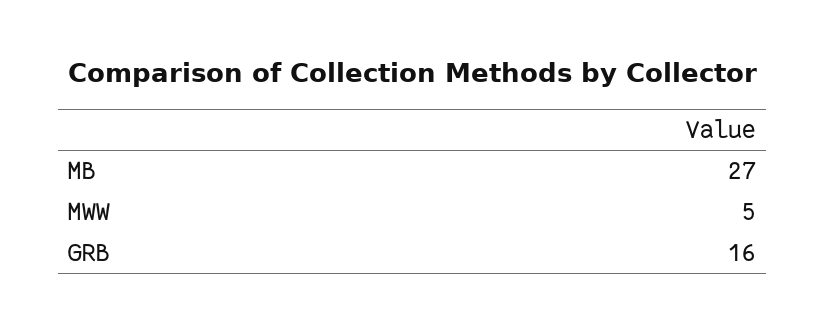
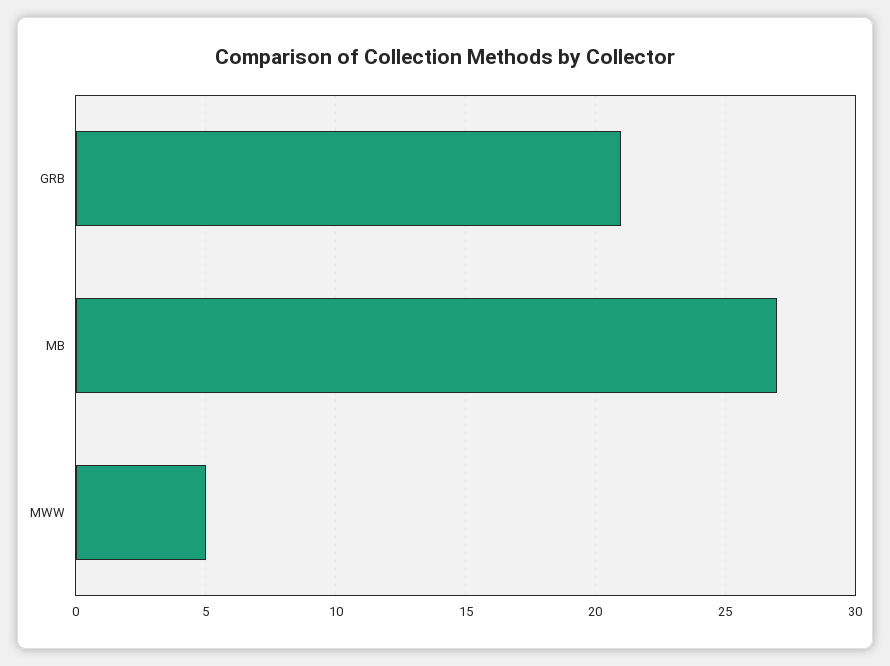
GRB: 16 -> 21

